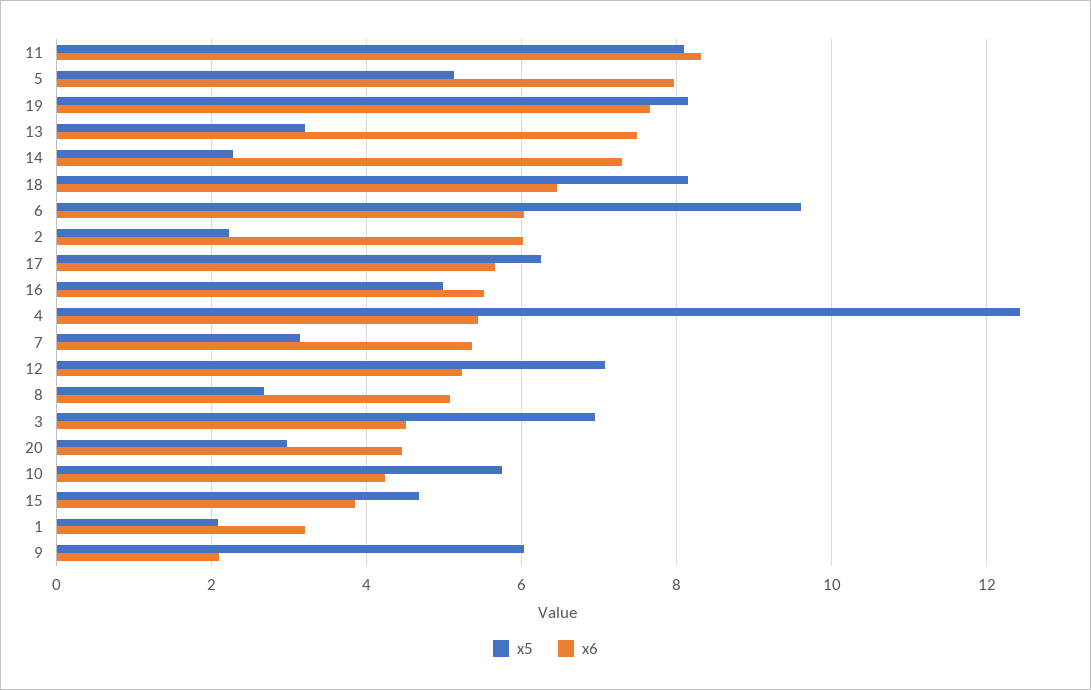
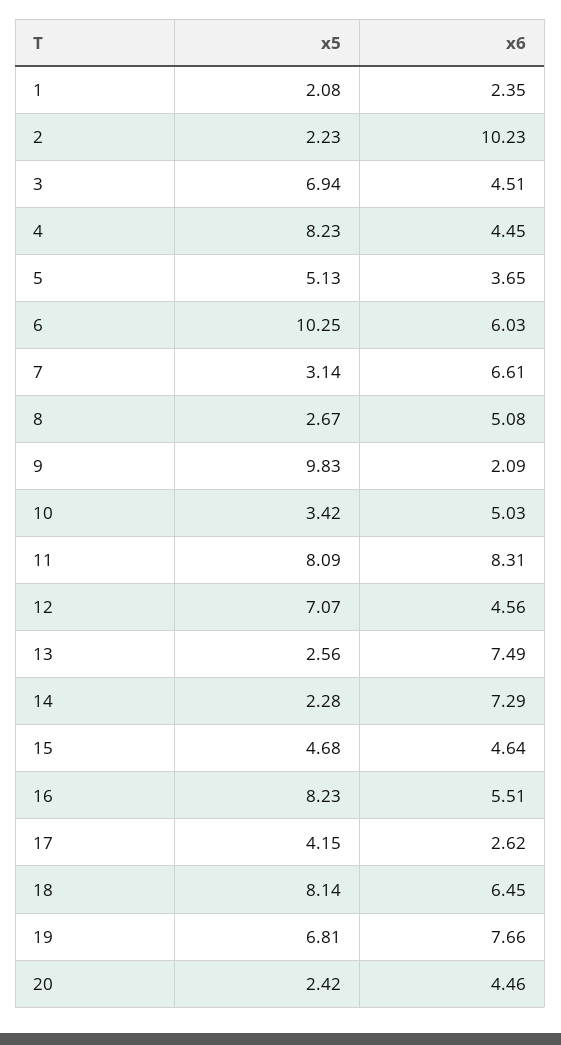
x6, 5: 8 -> 3.65
x5, 19: 8.2 -> 6.81
x5, 13: 3.2 -> 2.56
x5, 6: 9.6 -> 10.25
x6, 2: 6 -> 10.23
x5, 17: 6.2 -> 4.15
x6, 17: 5.6 -> 2.62
x5, 16: 5 -> 8.23
x5, 4: 12.4 -> 8.23
x6, 4: 5.4 -> 4.45
x6, 7: 5.4 -> 6.61
x6, 12: 5.2 -> 4.56
x5, 20: 3 -> 2.42
x5, 10: 5.8 -> 3.42
x6, 10: 4.2 -> 5.03
x6, 15: 3.8 -> 4.64
x6, 1: 3.2 -> 2.35
x5, 9: 6 -> 9.83

